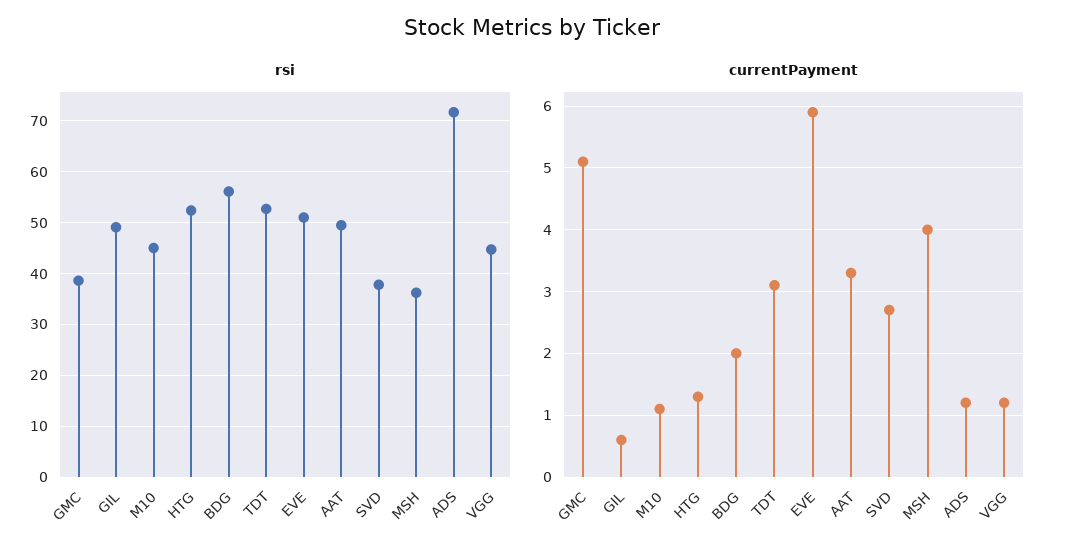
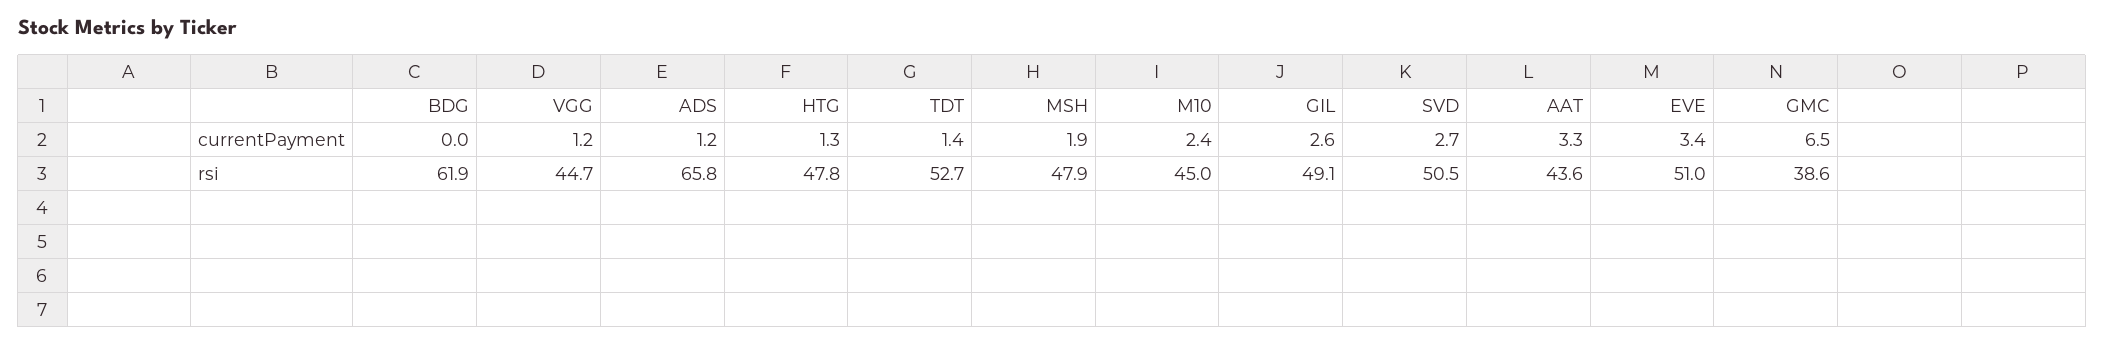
rsi, HTG: 52 -> 47.8
rsi, BDG: 56 -> 61.9
rsi, AAT: 50 -> 43.6
rsi, SVD: 38 -> 50.5
rsi, MSH: 36 -> 47.9
rsi, ADS: 72 -> 65.8
currentPayment, GMC: 5.1 -> 6.5
currentPayment, GIL: 0.6 -> 2.6
currentPayment, M10: 1.1 -> 2.4
currentPayment, BDG: 2 -> 0
currentPayment, TDT: 3.1 -> 1.4
currentPayment, EVE: 5.9 -> 3.4
currentPayment, MSH: 4 -> 1.9

